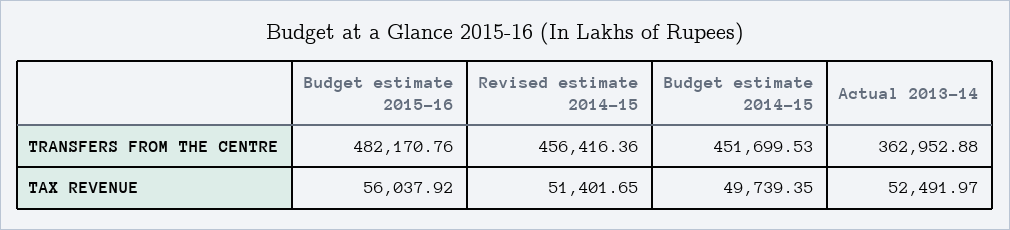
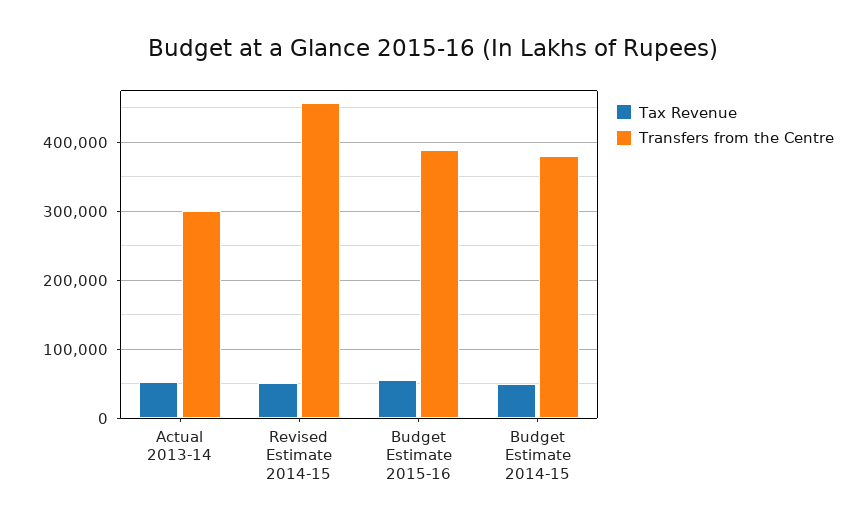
TRANSFERS FROM THE CENTRE, Budget estimate 2015-16: 482170.76 -> 390000
TRANSFERS FROM THE CENTRE, Budget estimate 2014-15: 451699.53 -> 380000
TRANSFERS FROM THE CENTRE, Actual 2013-14: 362952.88 -> 300000

